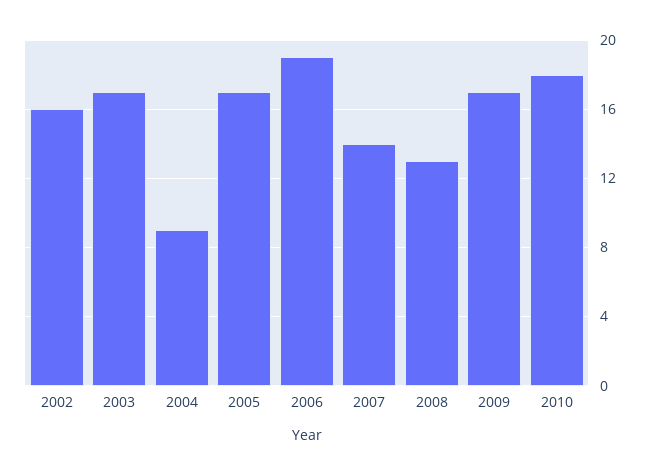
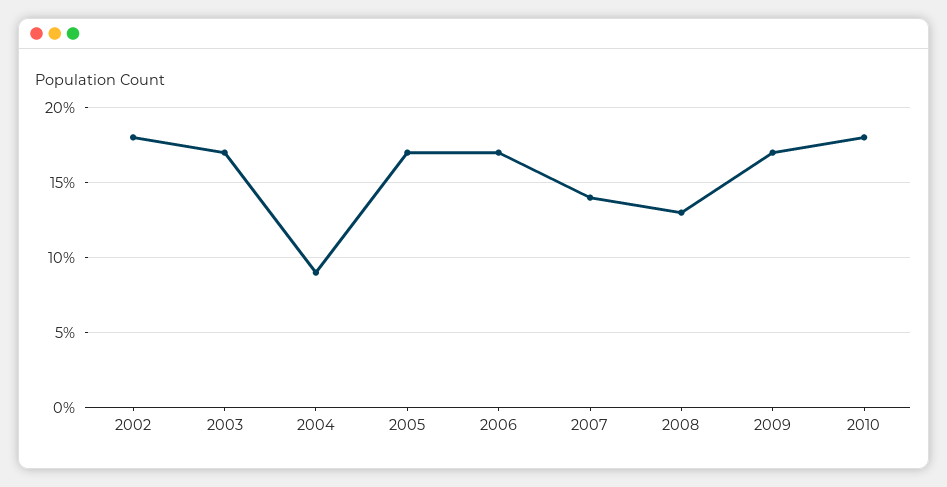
2002: 16 -> 18
2006: 19 -> 17

